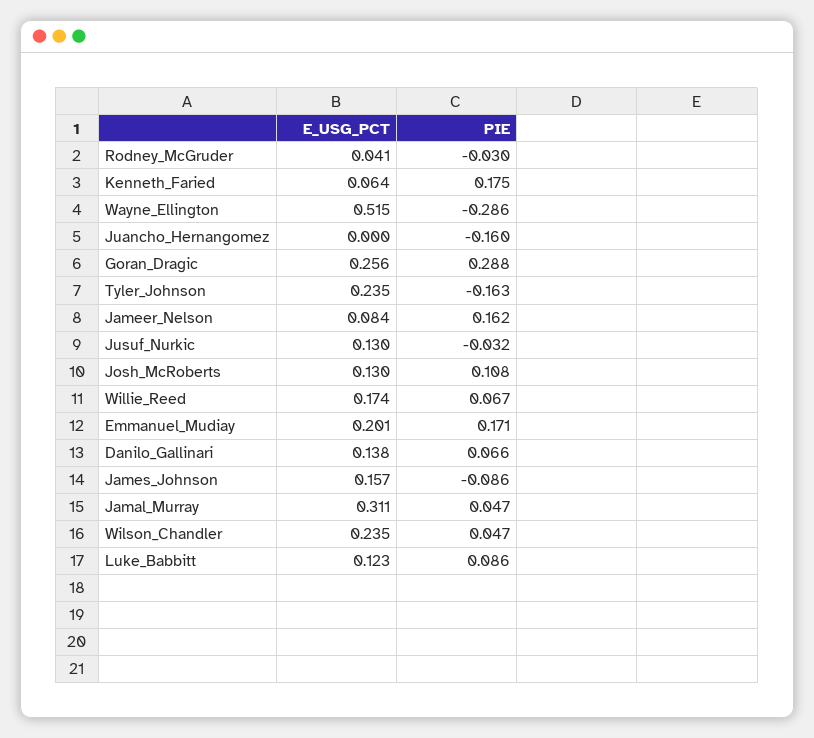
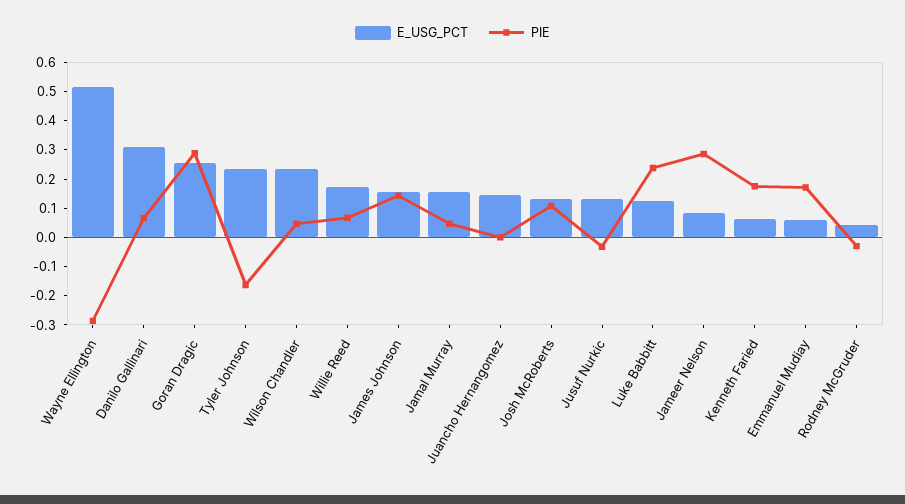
E_USG_PCT, Juancho_Hernangomez: 0 -> 0.15
PIE, Juancho_Hernangomez: -0.16 -> 0
PIE, Jameer_Nelson: 0.162 -> 0.3
E_USG_PCT, Emmanuel_Mudiay: 0.201 -> 0.05
E_USG_PCT, Danilo_Gallinari: 0.138 -> 0.3
PIE, James_Johnson: -0.086 -> 0.15
E_USG_PCT, Jamal_Murray: 0.311 -> 0.15
PIE, Luke_Babbitt: 0.086 -> 0.25

